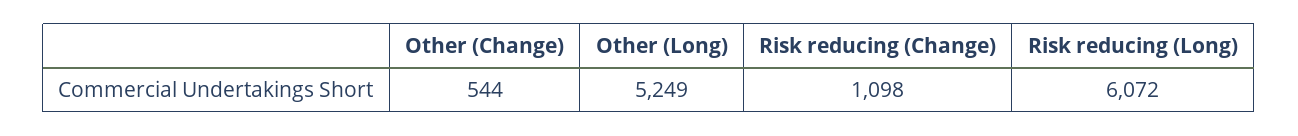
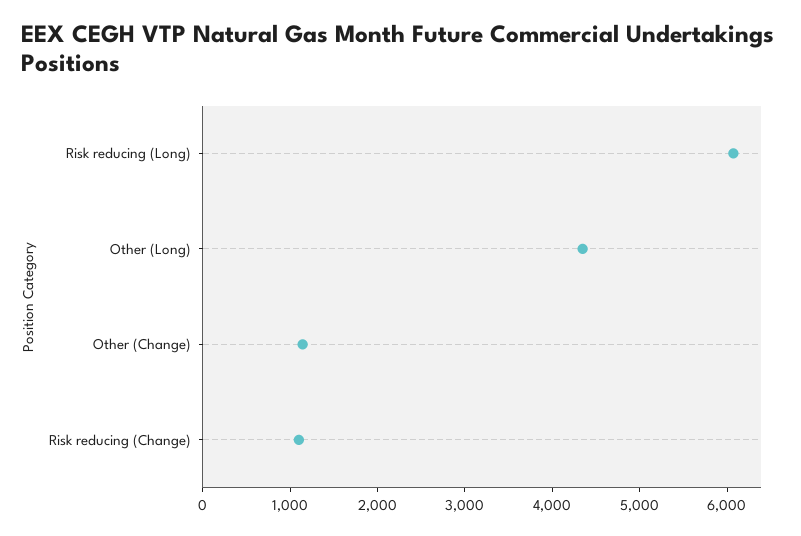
Other (Change): 544 -> 1200
Other (Long): 5249 -> 4400

